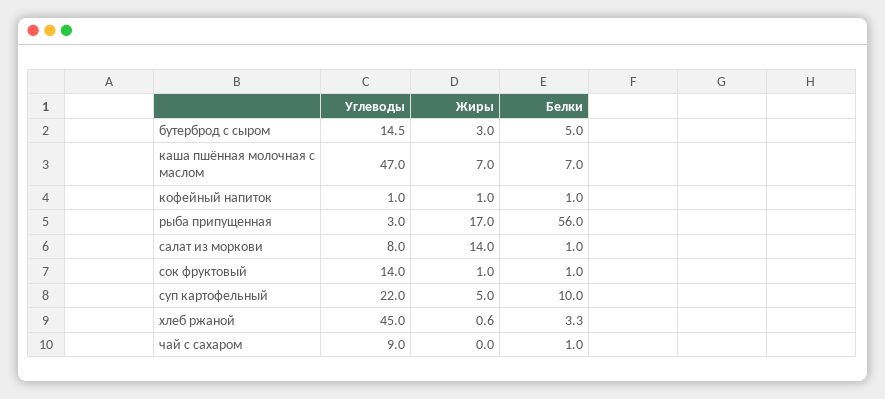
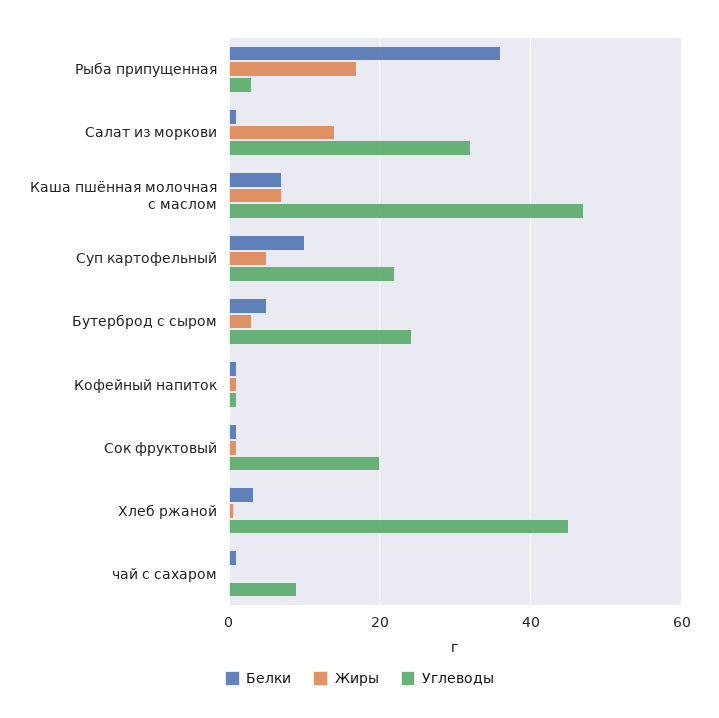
Углеводы, бутерброд с сыром: 14.5 -> 24
Белки, рыба припущенная: 56 -> 36
Углеводы, салат из моркови: 8 -> 32
Углеводы, сок фруктовый: 14 -> 20

